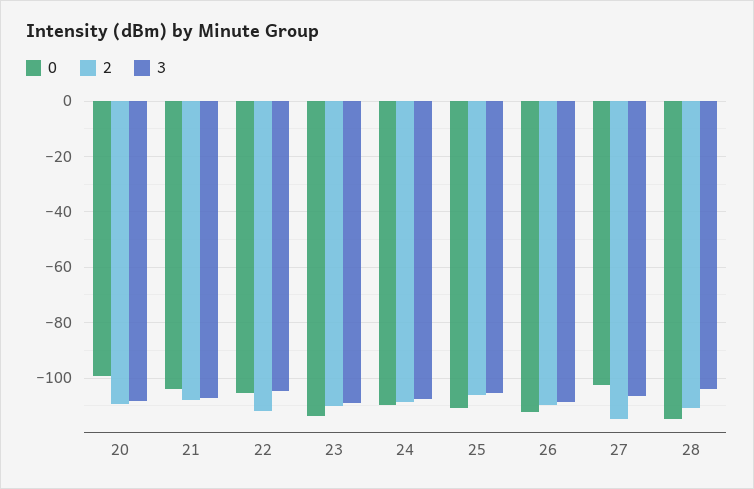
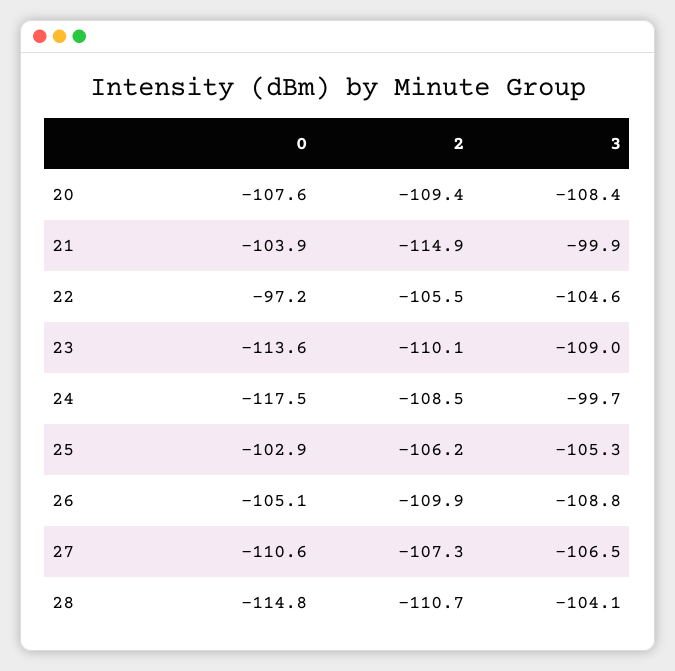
0, 20: -100 -> -107.6
2, 21: -107.5 -> -114.9
3, 21: -107.5 -> -99.9
0, 22: -105 -> -97.2
2, 22: -112.5 -> -105.5
0, 24: -110 -> -117.5
3, 24: -107.5 -> -99.7
0, 25: -110 -> -102.9
0, 26: -112.5 -> -105.1
0, 27: -102.5 -> -110.6
2, 27: -115 -> -107.3

